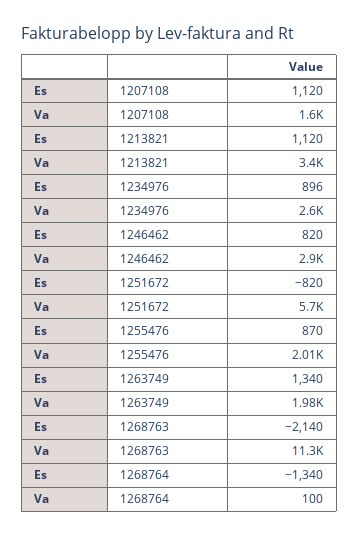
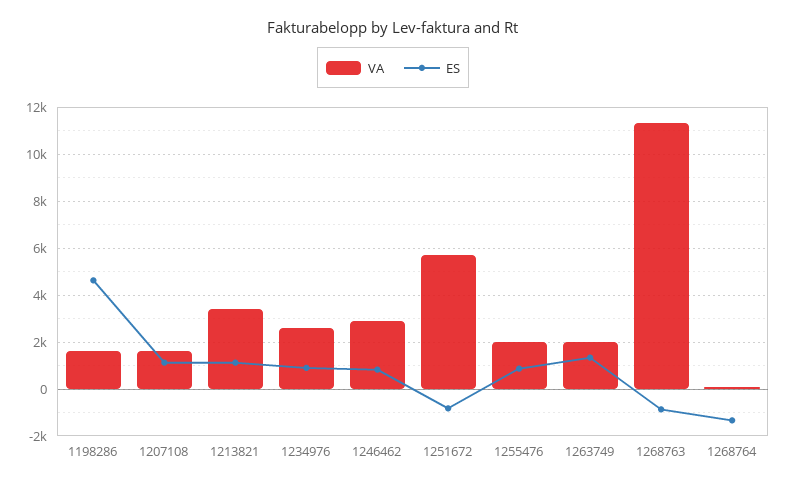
Es, 1268763: -2140 -> -1000
Va, 1198286: none -> 1500
Es, 1198286: none -> 4500

